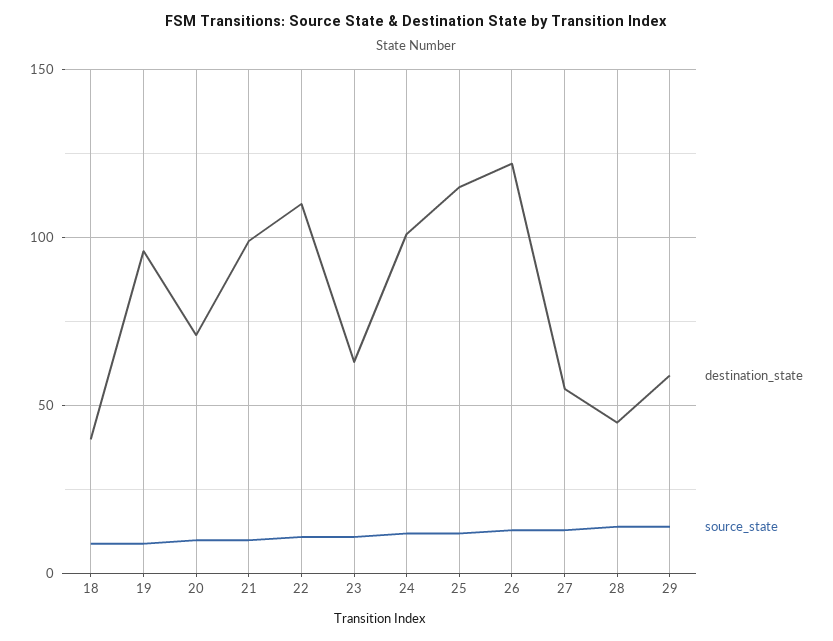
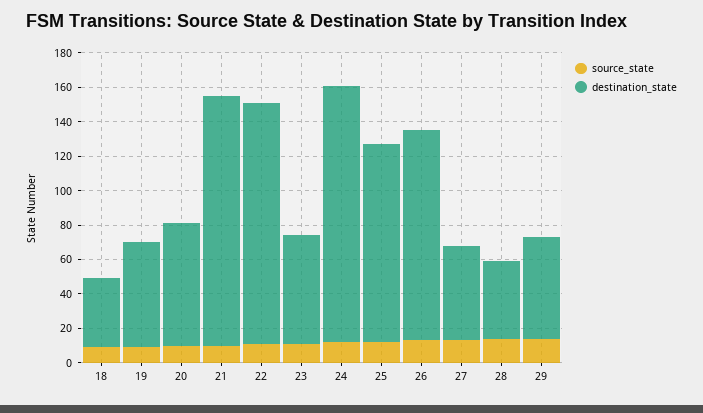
destination_state, 19: 95 -> 60
destination_state, 21: 100 -> 145
destination_state, 22: 110 -> 140
destination_state, 24: 100 -> 150

